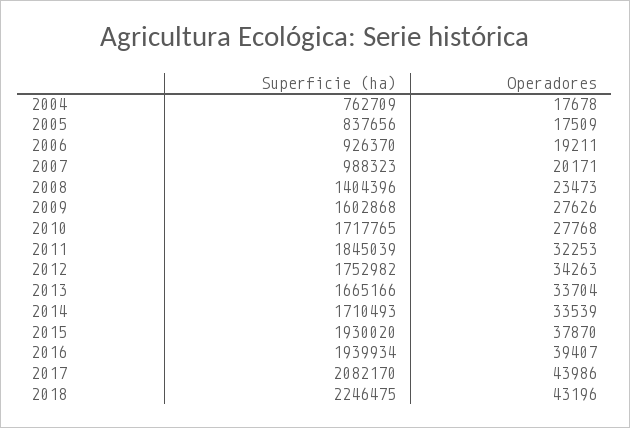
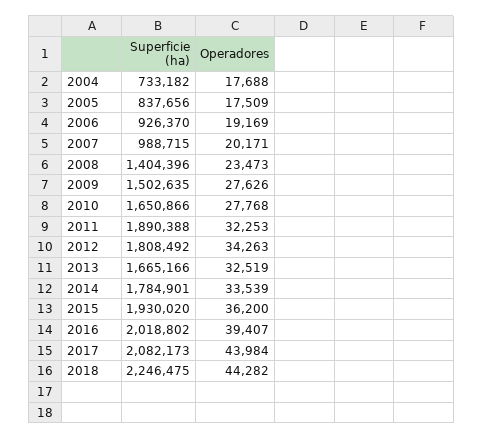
Superficie (ha), 2004: 762709 -> 733182
Operadores, 2004: 17678 -> 17688
Operadores, 2006: 19211 -> 19169
Superficie (ha), 2007: 988323 -> 988715
Superficie (ha), 2009: 1602868 -> 1502635
Superficie (ha), 2010: 1717765 -> 1650866
Superficie (ha), 2011: 1845039 -> 1890388
Superficie (ha), 2012: 1752982 -> 1808492
Operadores, 2013: 33704 -> 32519
Superficie (ha), 2014: 1710493 -> 1784901
Operadores, 2015: 37870 -> 36200
Superficie (ha), 2016: 1939934 -> 2018802
Superficie (ha), 2017: 2082170 -> 2082173
Operadores, 2017: 43986 -> 43984
Operadores, 2018: 43196 -> 44282

